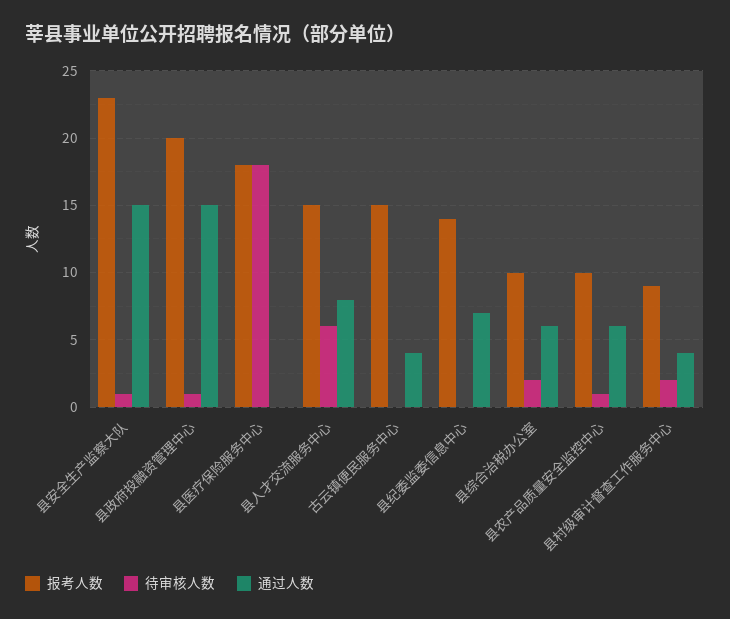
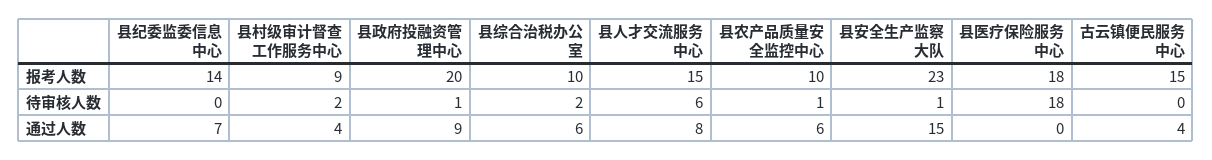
通过人数, 县政府投融资管理中心: 15 -> 9

